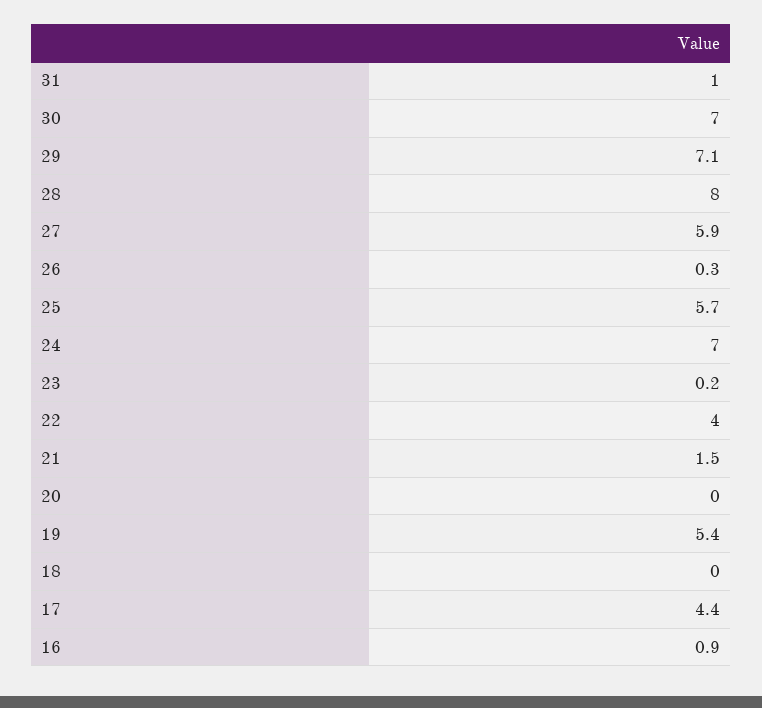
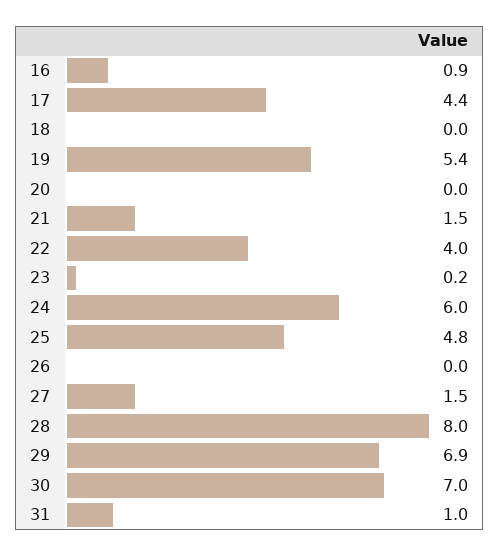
29: 7.1 -> 6.9
27: 5.9 -> 1.5
26: 0.3 -> 0
25: 5.7 -> 4.8
24: 7 -> 6

